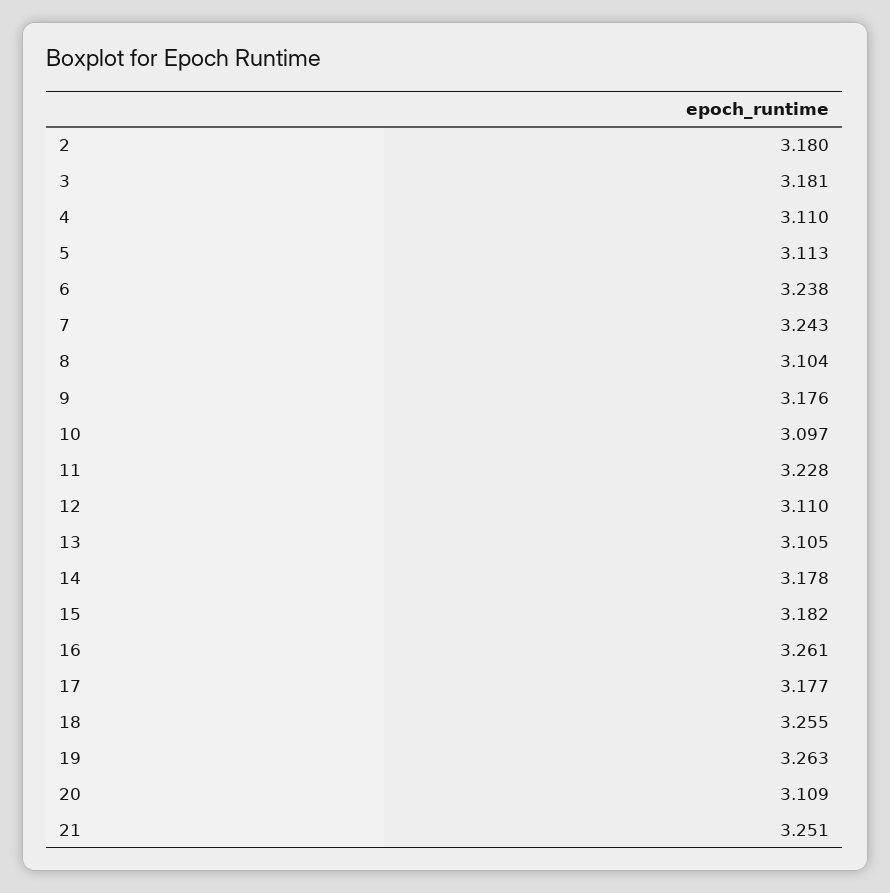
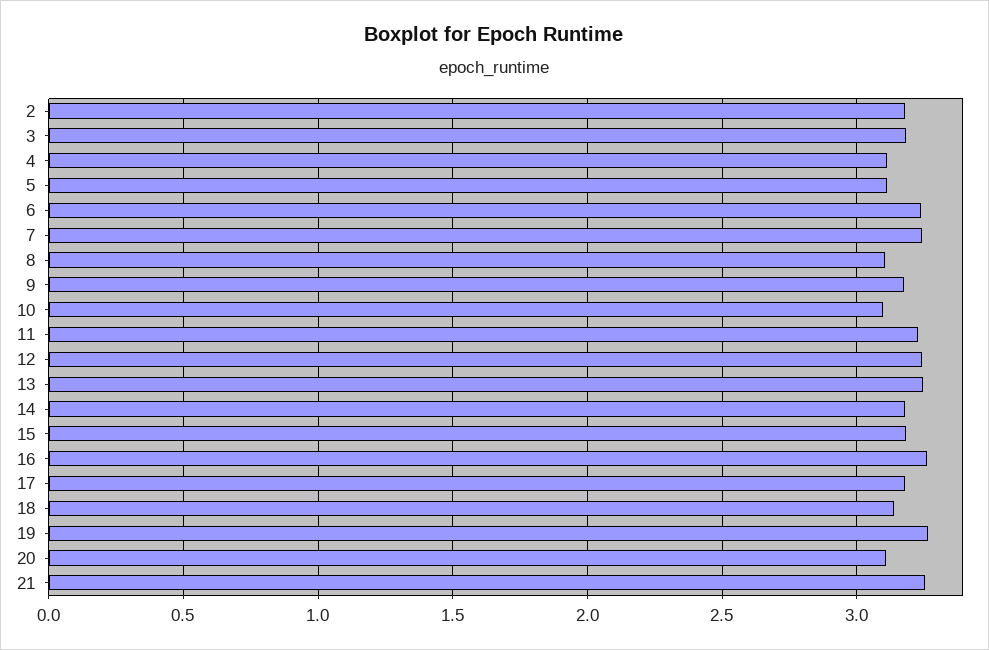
12: 3.11 -> 3.25
13: 3.105 -> 3.25
18: 3.255 -> 3.15

